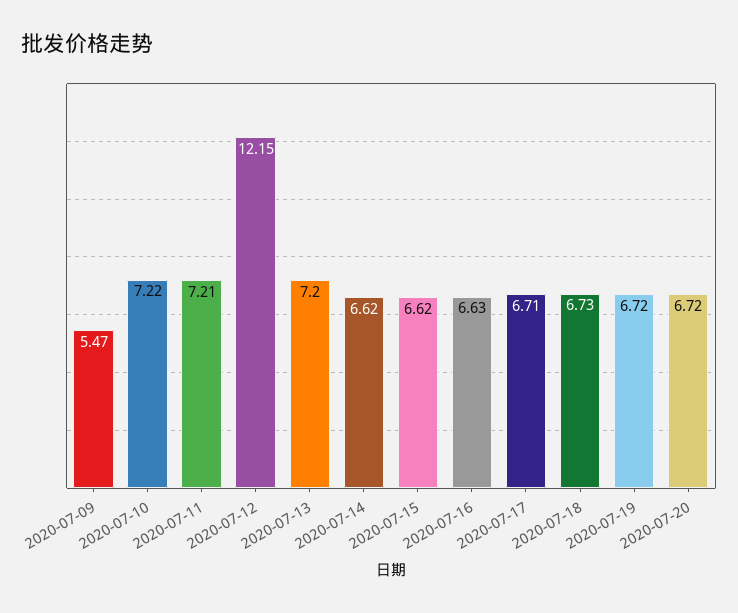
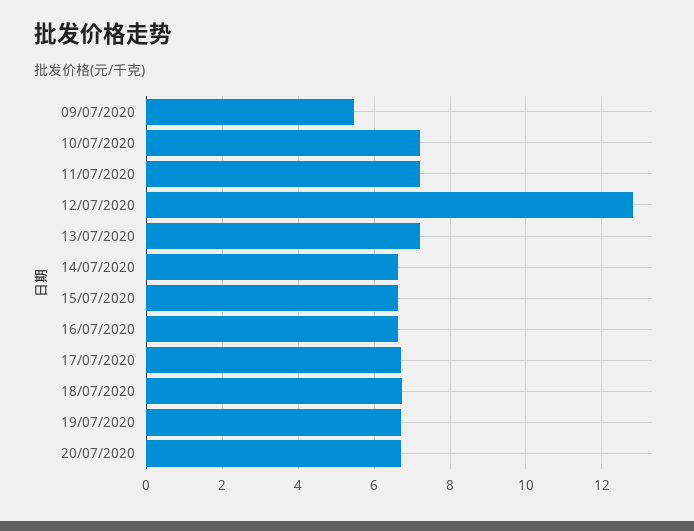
2020-07-12: 12.15 -> 12.8

